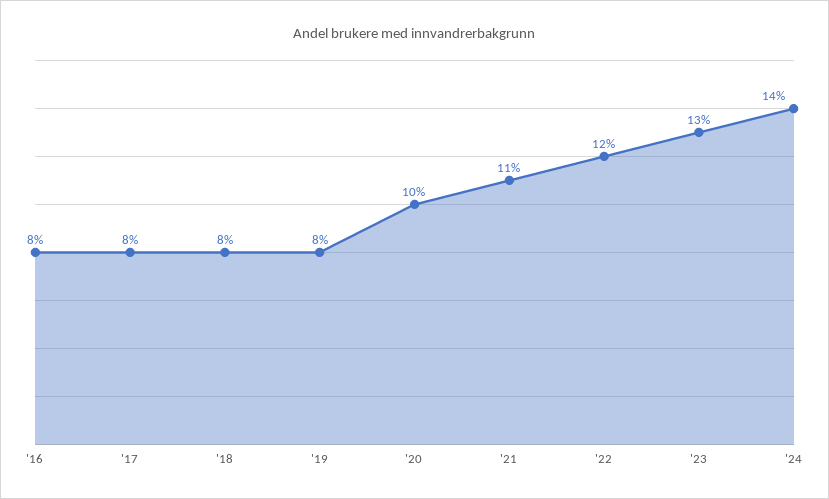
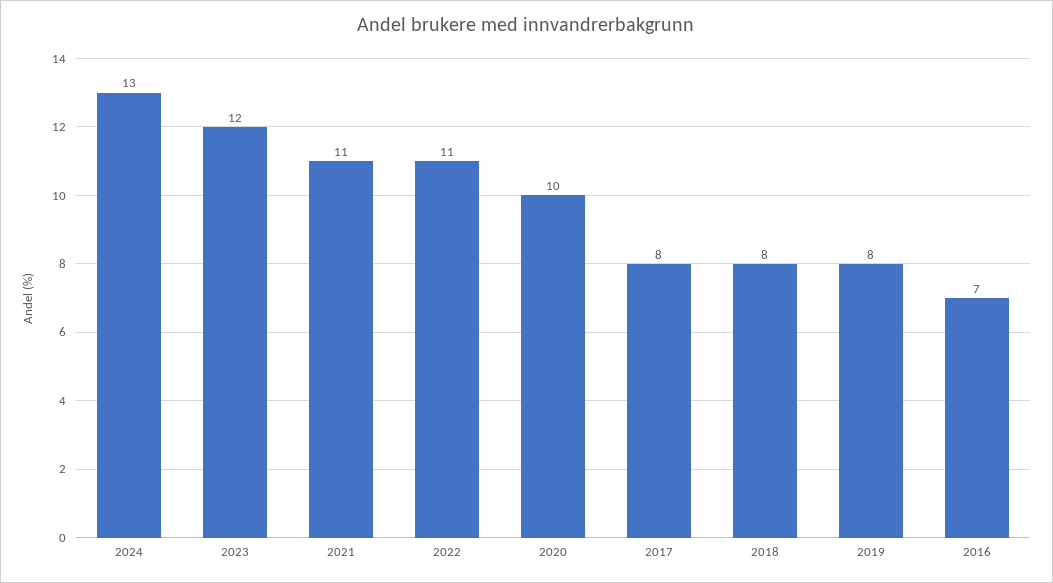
'16: 8 -> 7
'22: 12 -> 11
'23: 13 -> 12
'24: 14 -> 13

